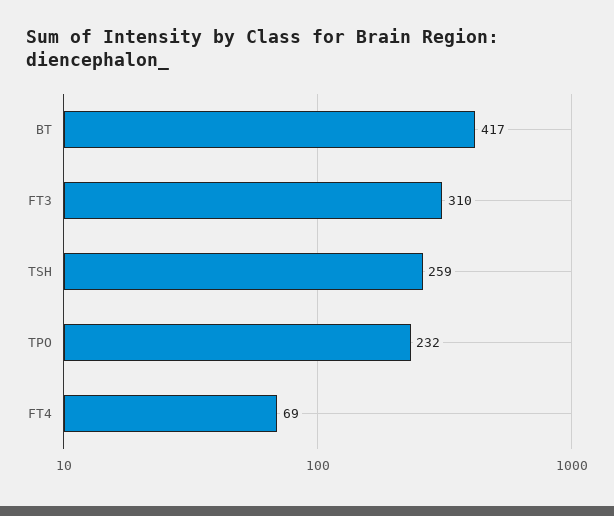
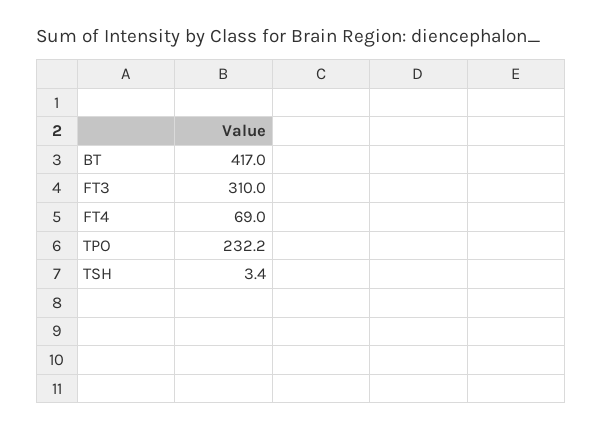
TSH: 259 -> 3.4
TPO: 232 -> 232.2

